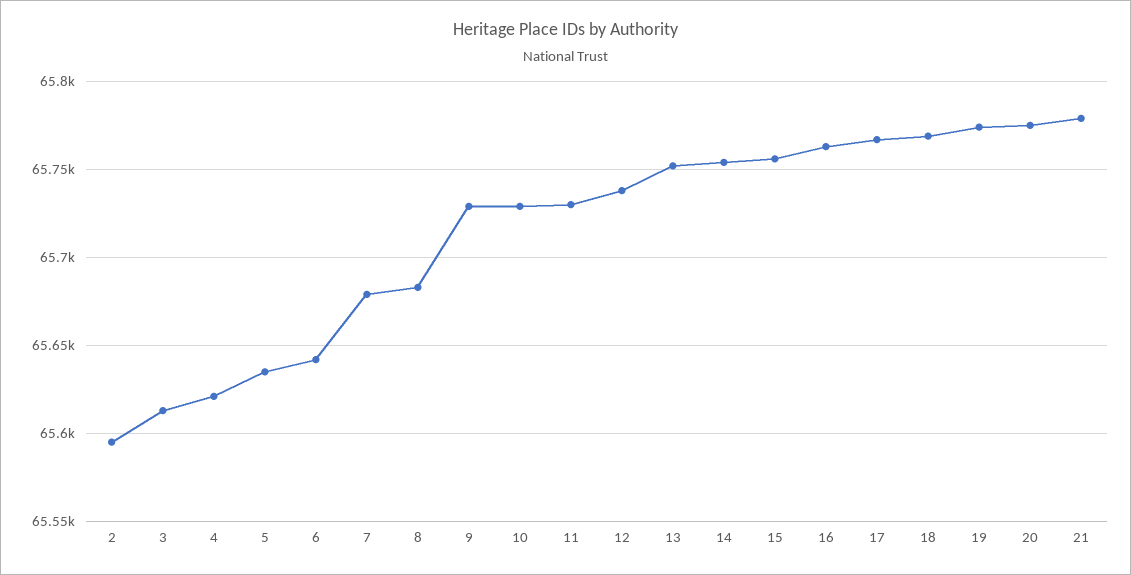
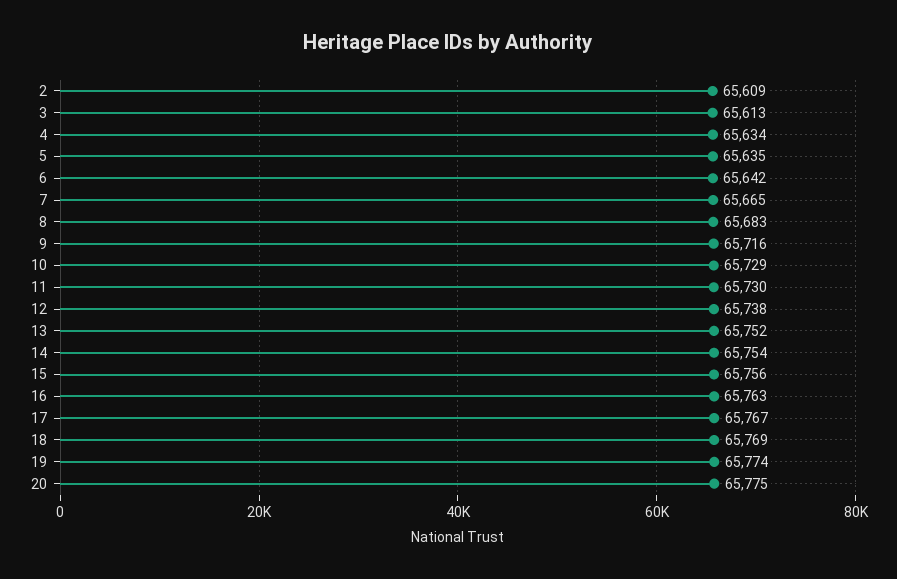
2: 65595 -> 65609
4: 65620 -> 65634
7: 65680 -> 65665
9: 65730 -> 65716
21: 65780 -> none

